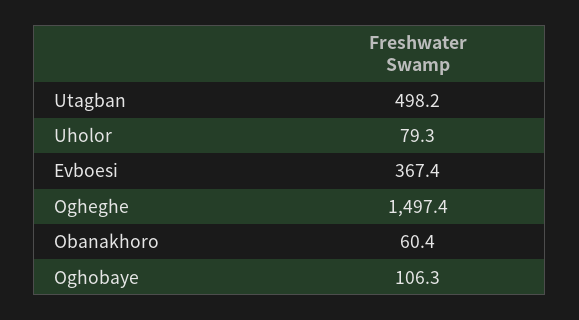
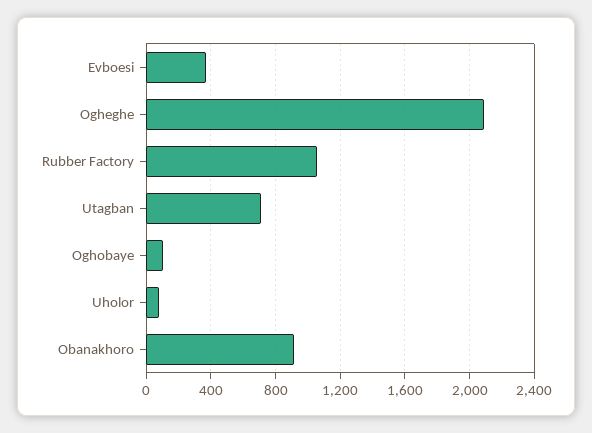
Utagban: 498.2 -> 700
Ogheghe: 1497.4 -> 2100
Obanakhoro: 60.4 -> 900
Rubber Factory: none -> 1050

